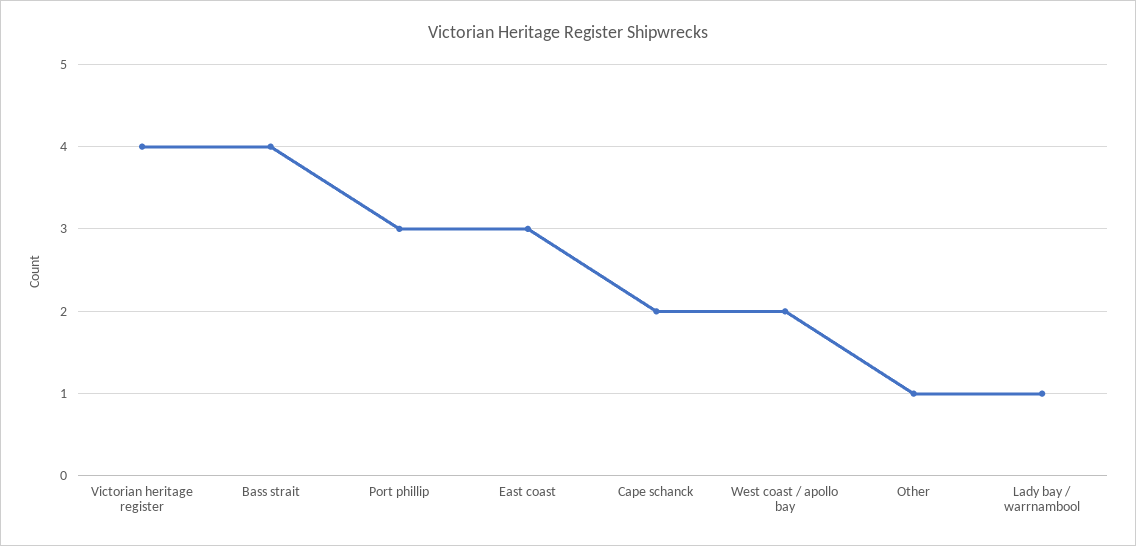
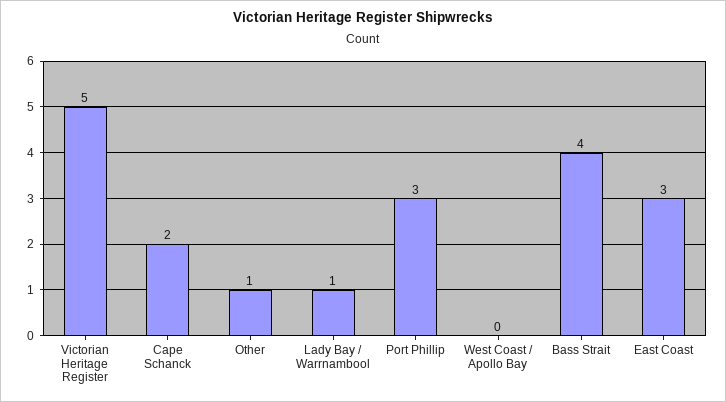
Victorian heritage register: 4 -> 5
West coast / apollo bay: 2 -> 0

